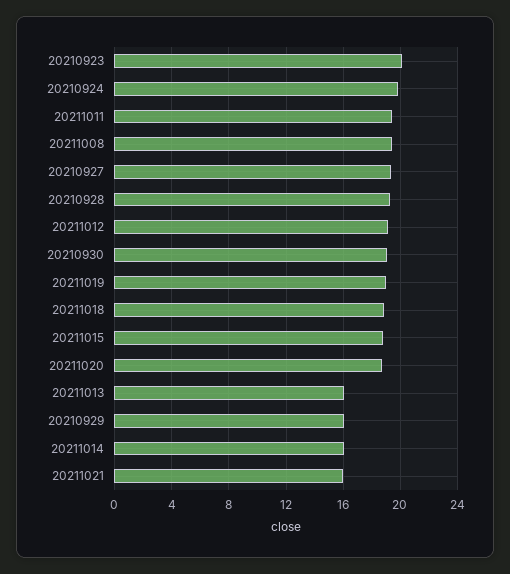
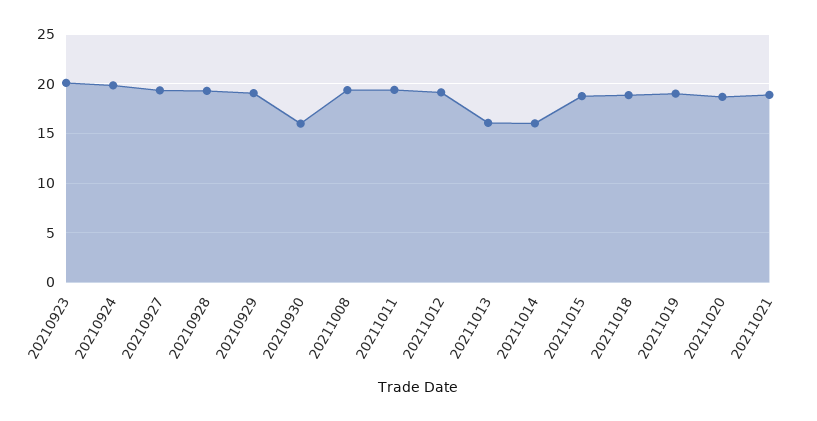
20210930: 19 -> 16
20210929: 16 -> 19
20211021: 16 -> 19

